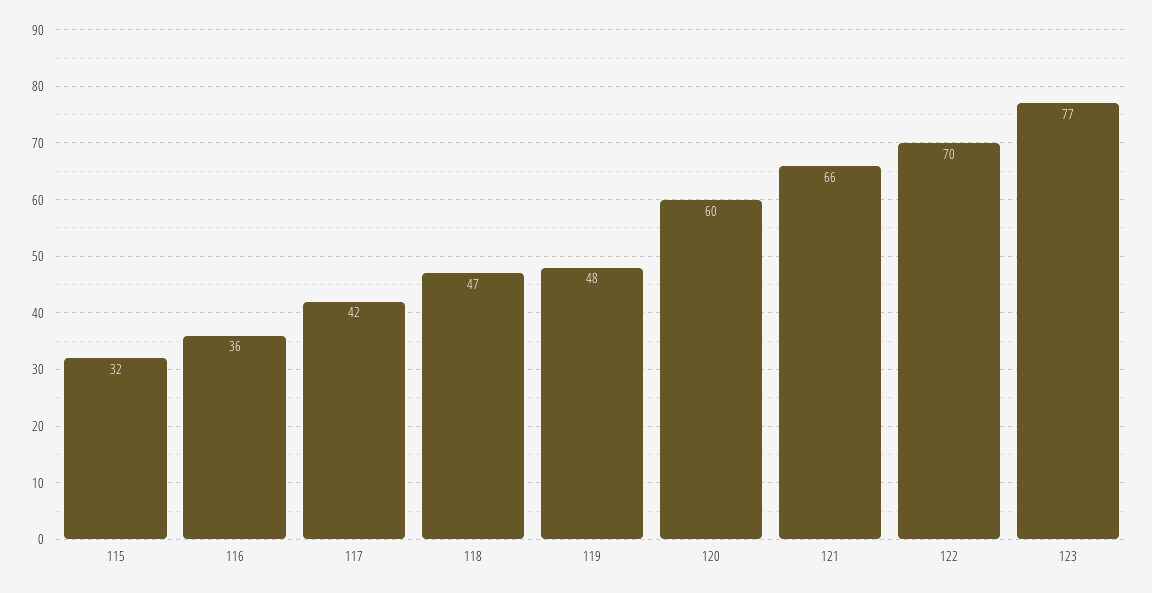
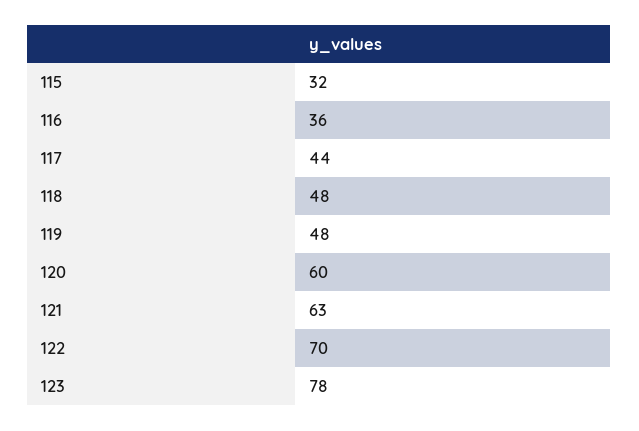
117: 42 -> 44
118: 47 -> 48
121: 66 -> 63
123: 77 -> 78

